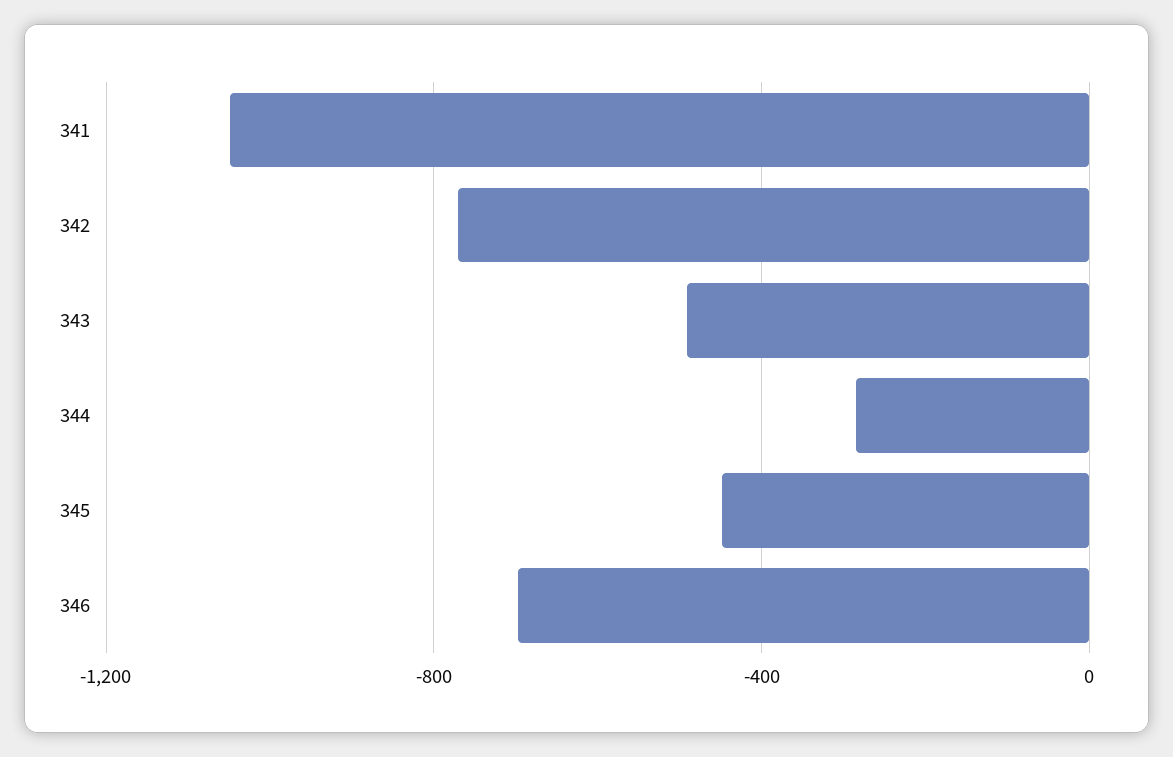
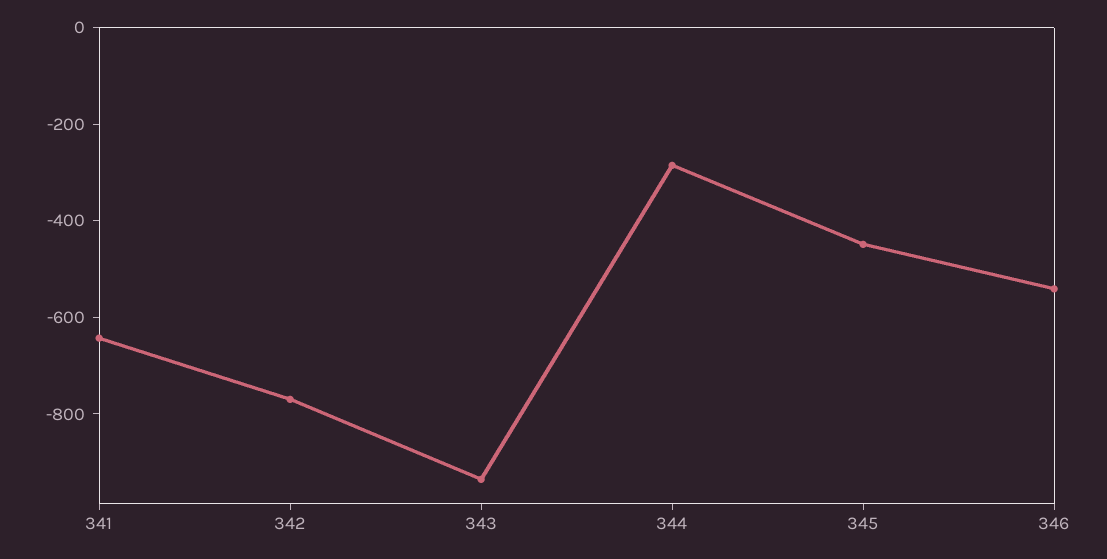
341: -1050 -> -650
343: -500 -> -950
346: -700 -> -550

